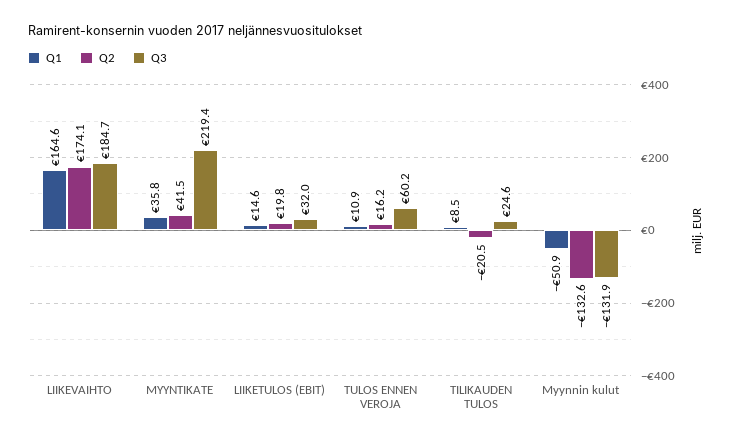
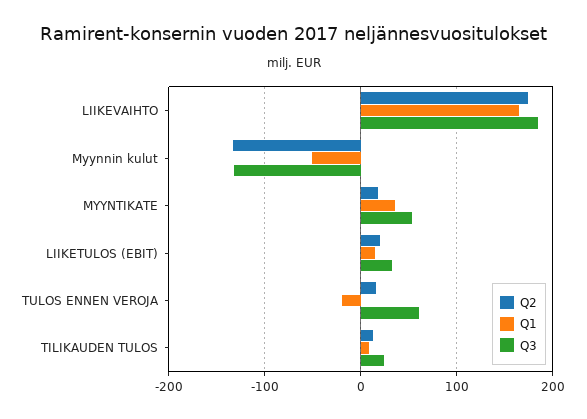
Q2, MYYNTIKATE: 41.5 -> 20
Q3, MYYNTIKATE: 219.4 -> 50
Q1, TULOS ENNEN VEROJA: 10.9 -> -20
Q2, TILIKAUDEN TULOS: -20.5 -> 10

